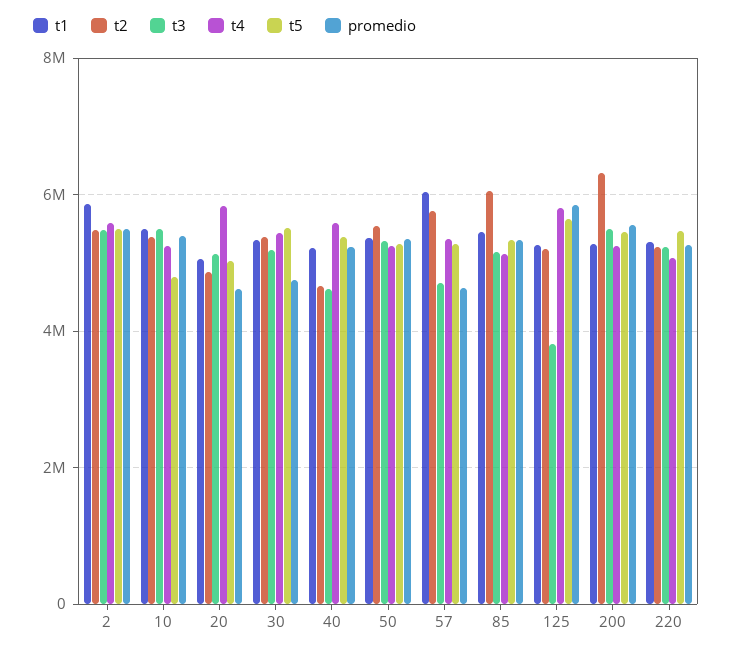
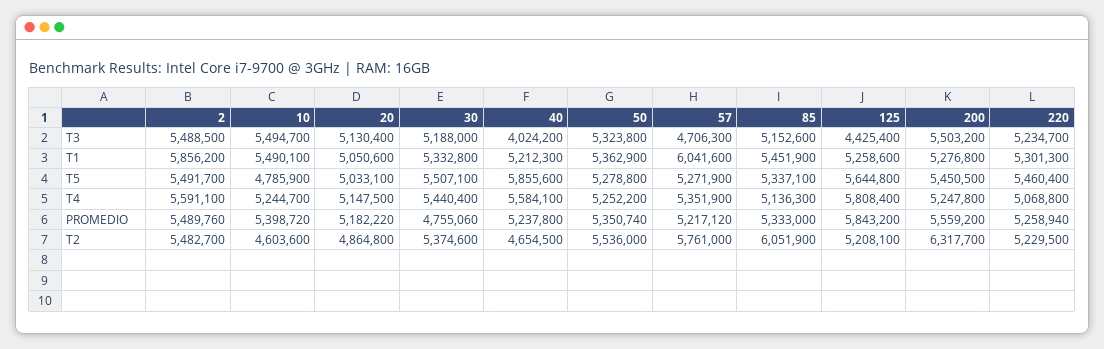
t2, 10: 5400000 -> 4603600
t4, 20: 5800000 -> 5147500
promedio, 20: 4600000 -> 5182220
t3, 40: 4600000 -> 4024200
t5, 40: 5400000 -> 5855600
promedio, 57: 4600000 -> 5217120
t3, 125: 3800000 -> 4425400

